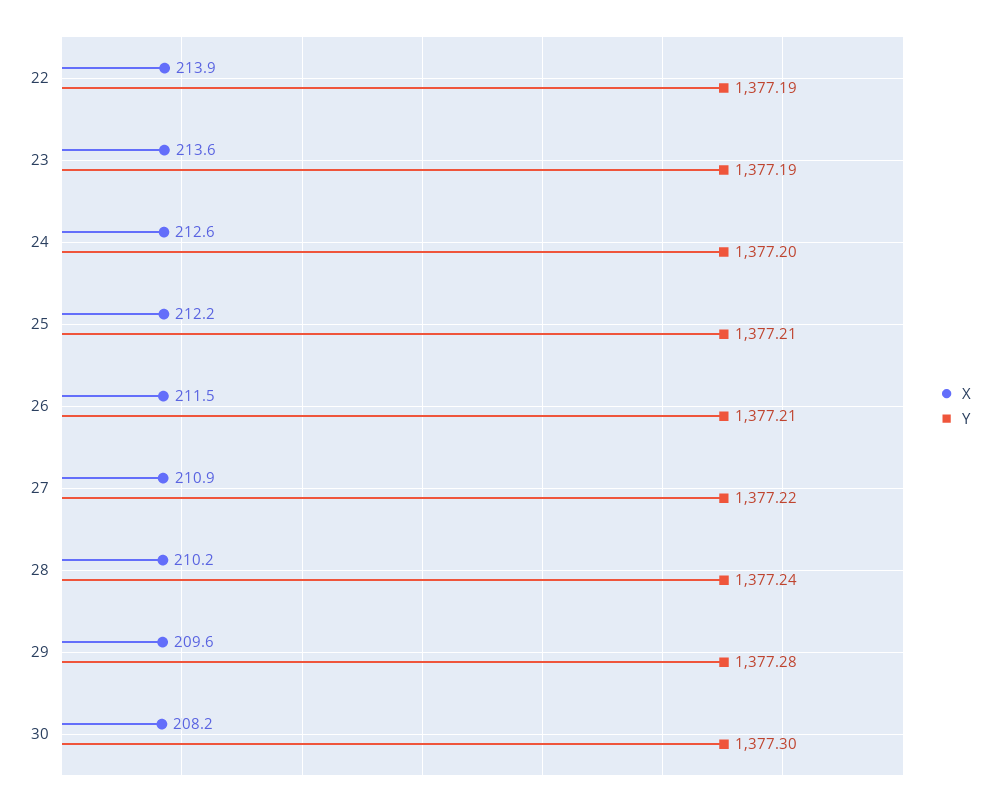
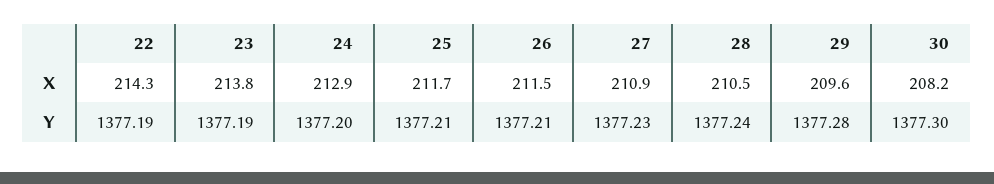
X, 22: 213.9 -> 214.3
X, 23: 213.6 -> 213.8
X, 24: 212.6 -> 212.9
X, 25: 212.2 -> 211.7
Y, 27: 1377.22 -> 1377.23
X, 28: 210.2 -> 210.5

